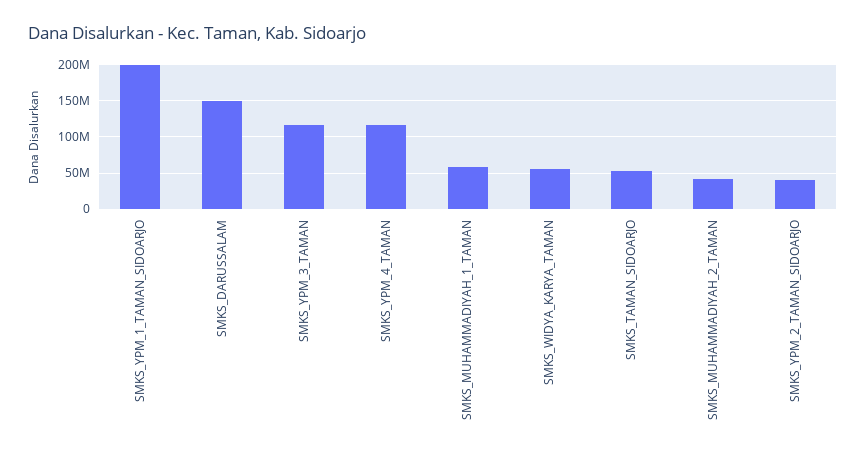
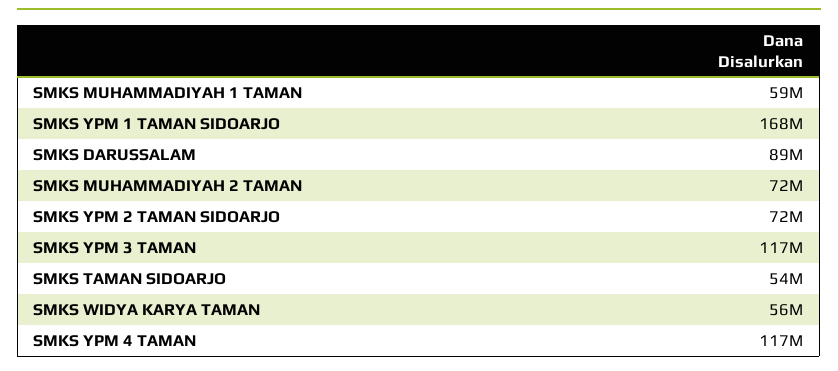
SMKS_YPM_1_TAMAN_SIDOARJO: 200000000 -> 168000000
SMKS_DARUSSALAM: 150000000 -> 89000000
SMKS_MUHAMMADIYAH_2_TAMAN: 40000000 -> 72000000
SMKS_YPM_2_TAMAN_SIDOARJO: 40000000 -> 72000000

